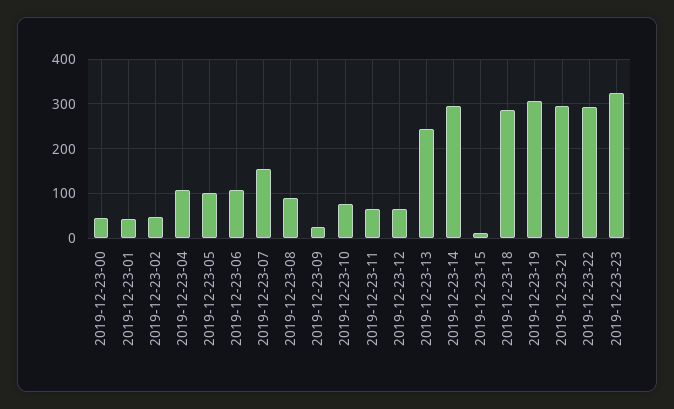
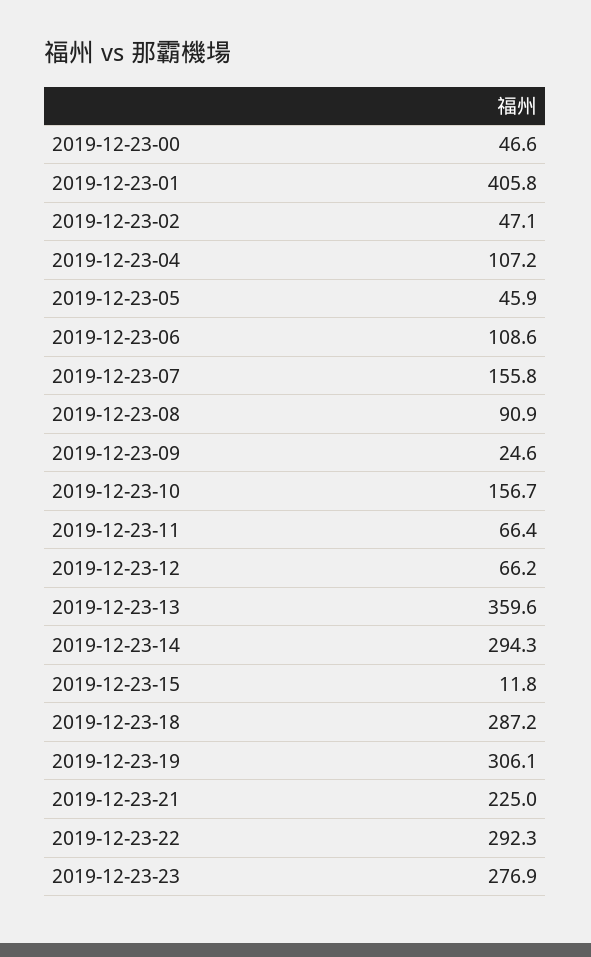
2019-12-23-01: 40 -> 405.8
2019-12-23-05: 100 -> 45.9
2019-12-23-10: 80 -> 156.7
2019-12-23-13: 240 -> 359.6
2019-12-23-21: 300 -> 225
2019-12-23-23: 320 -> 276.9

